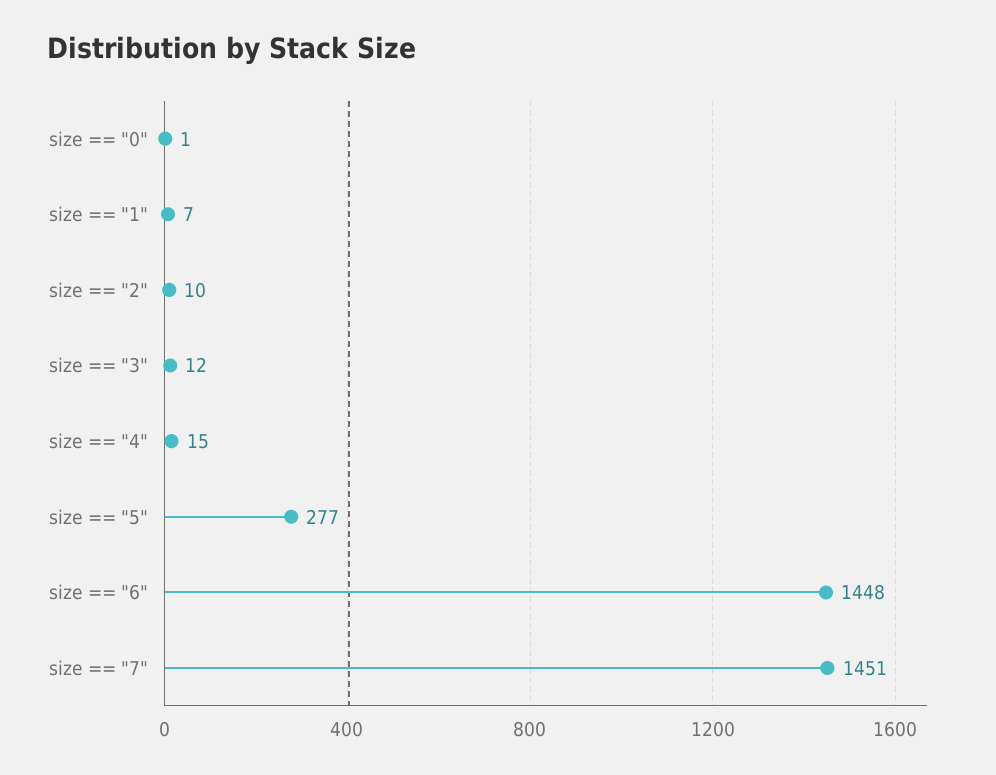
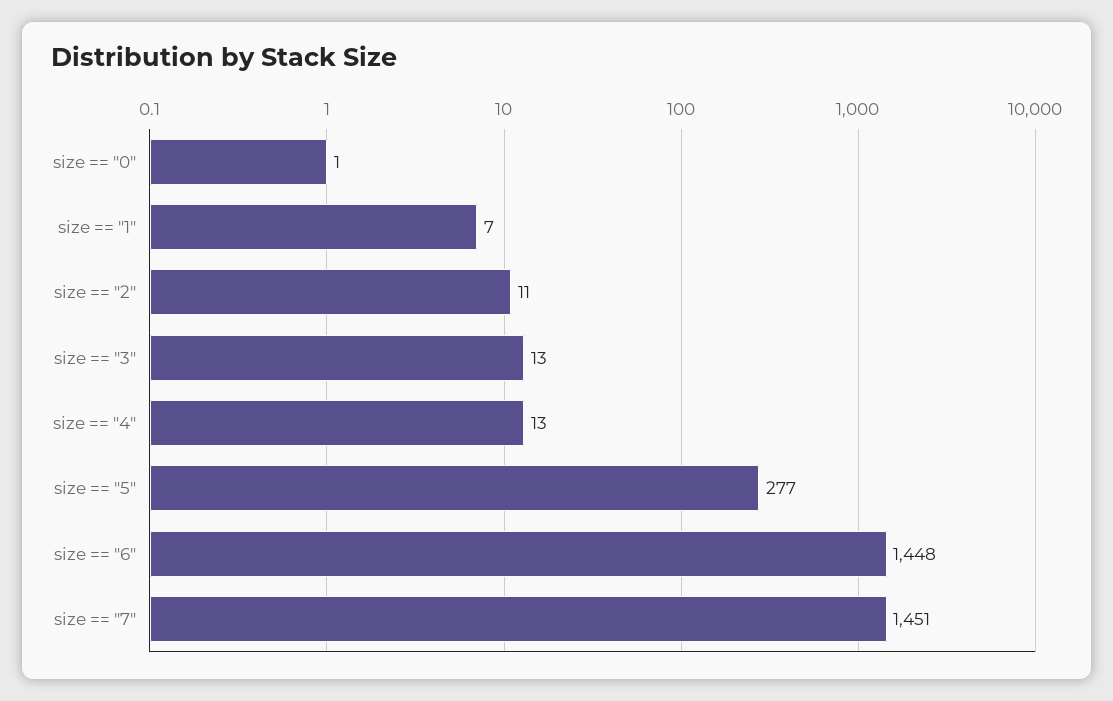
size == "2": 10 -> 11
size == "3": 12 -> 13
size == "4": 15 -> 13

